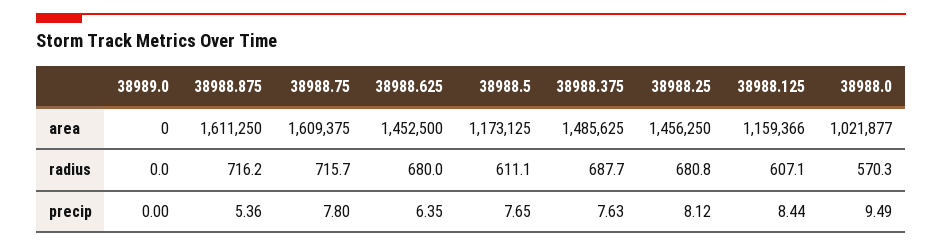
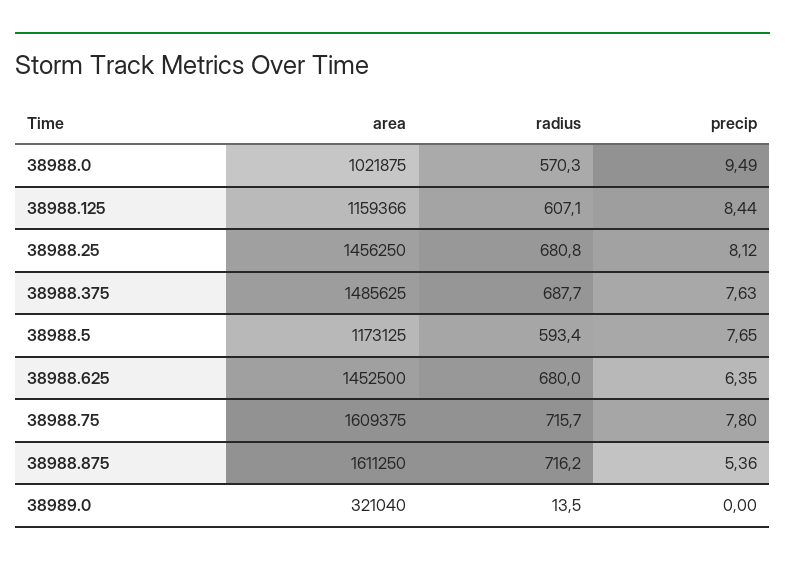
38989.0, area: 0 -> 321040
38988.0, area: 1021877 -> 1021875
38989.0, radius: 0 -> 13.5
38988.5, radius: 611.1 -> 593.4

